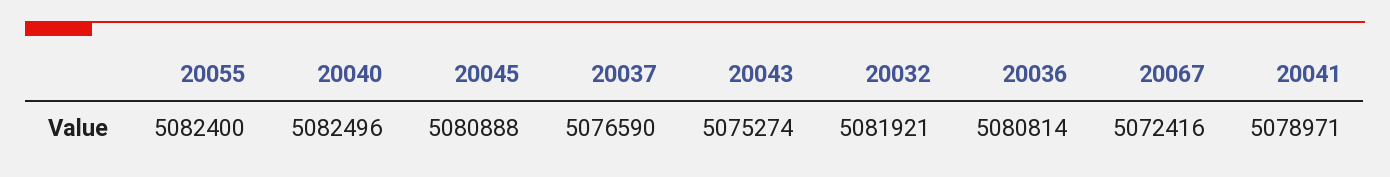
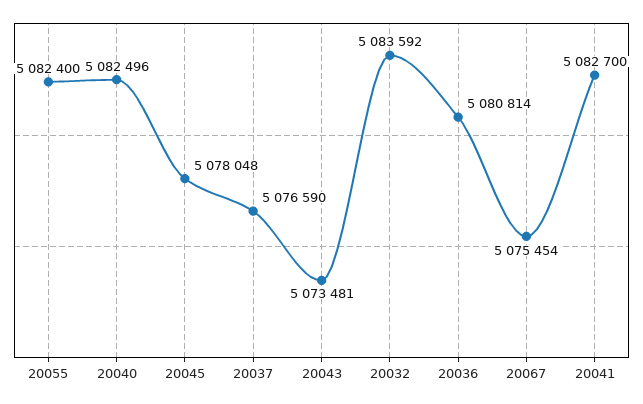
20045: 5080888 -> 5078048
20043: 5075274 -> 5073481
20032: 5081921 -> 5083592
20067: 5072416 -> 5075454
20041: 5078971 -> 5082700

